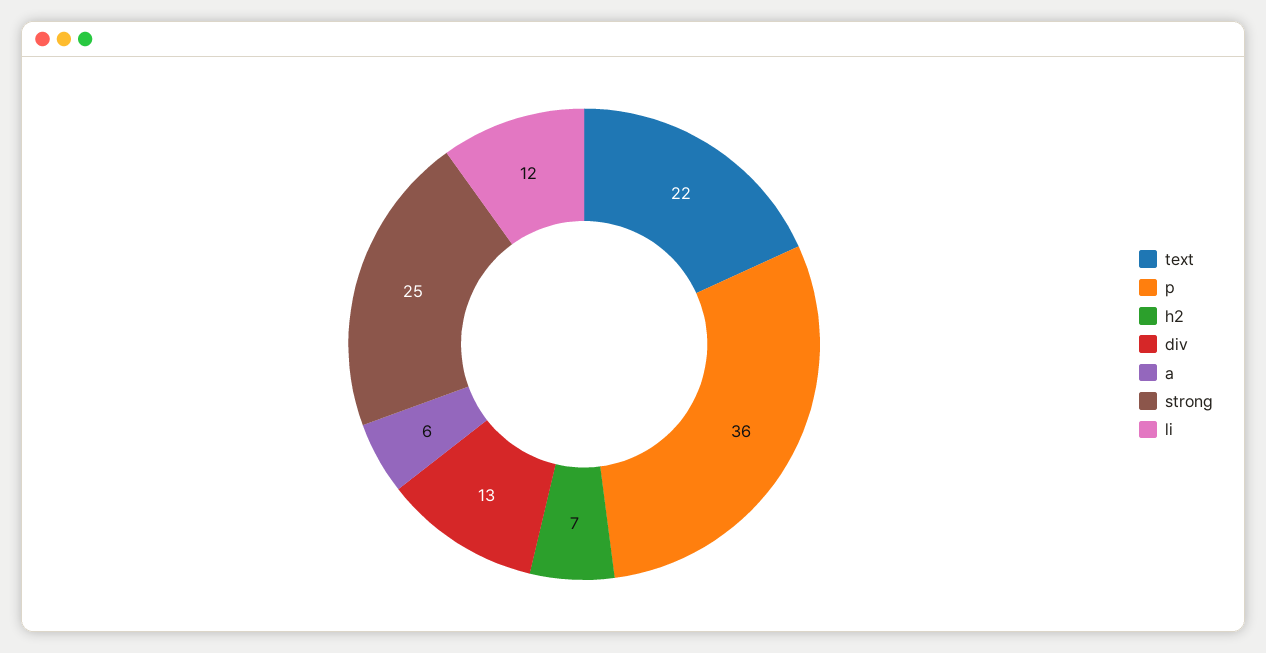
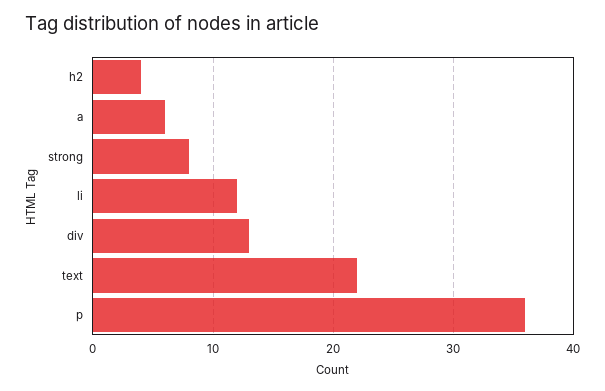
h2: 7 -> 4
strong: 25 -> 8

